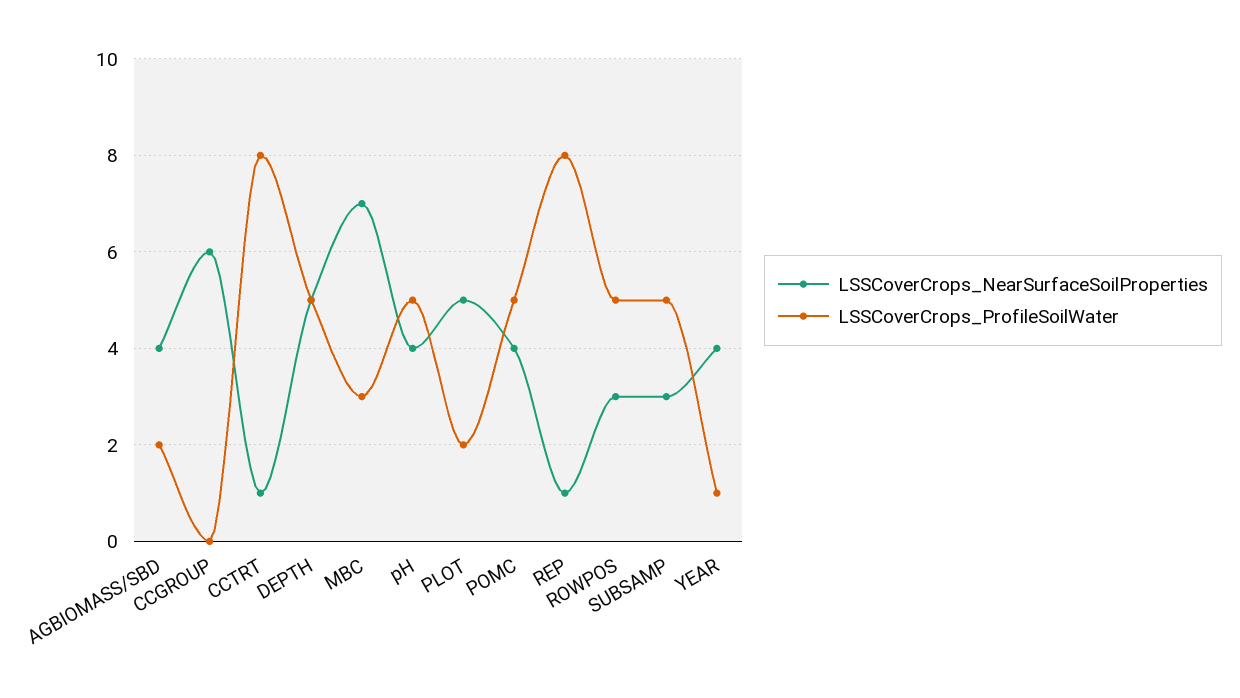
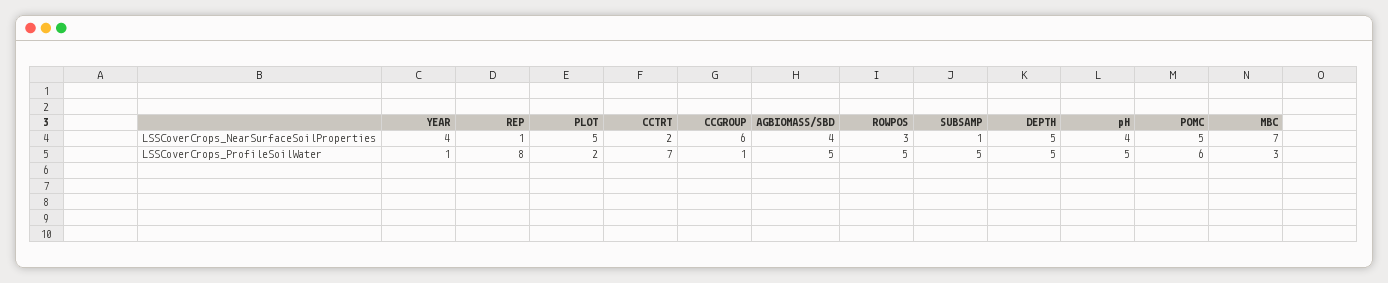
LSSCoverCrops_ProfileSoilWater, AGBIOMASS/SBD: 2 -> 5
LSSCoverCrops_ProfileSoilWater, CCGROUP: 0 -> 1
LSSCoverCrops_NearSurfaceSoilProperties, CCTRT: 1 -> 2
LSSCoverCrops_ProfileSoilWater, CCTRT: 8 -> 7
LSSCoverCrops_NearSurfaceSoilProperties, POMC: 4 -> 5
LSSCoverCrops_ProfileSoilWater, POMC: 5 -> 6
LSSCoverCrops_NearSurfaceSoilProperties, SUBSAMP: 3 -> 1

